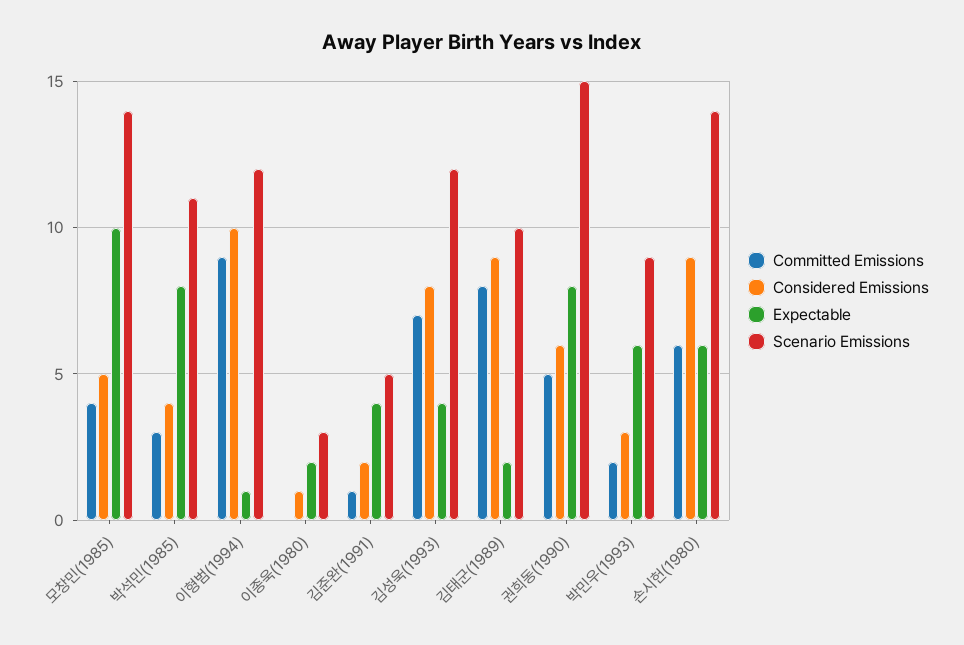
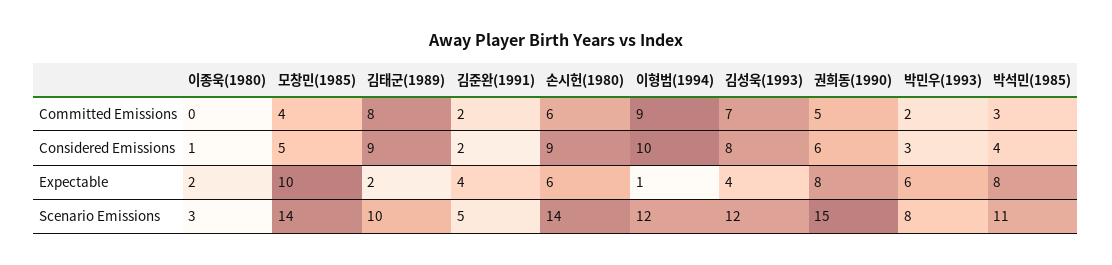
Committed Emissions, 김준완(1991): 1 -> 2
Scenario Emissions, 박민우(1993): 9 -> 8

